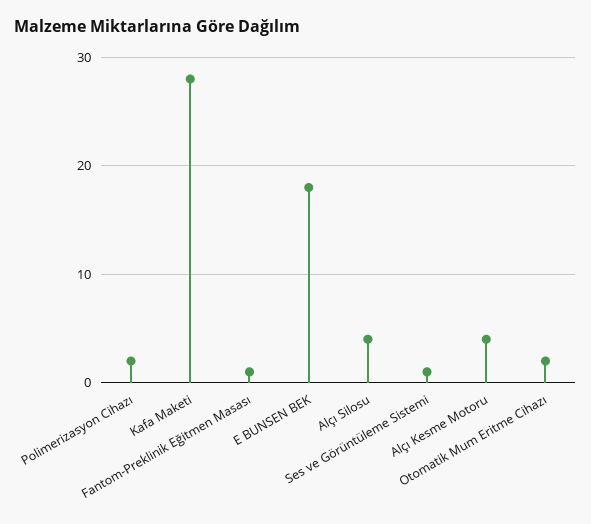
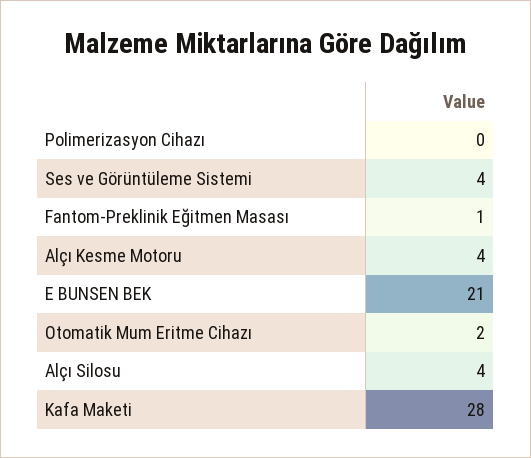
Polimerizasyon Cihazı: 2 -> 0
E BUNSEN BEK: 18 -> 21
Ses ve Görüntüleme Sistemi: 1 -> 4

